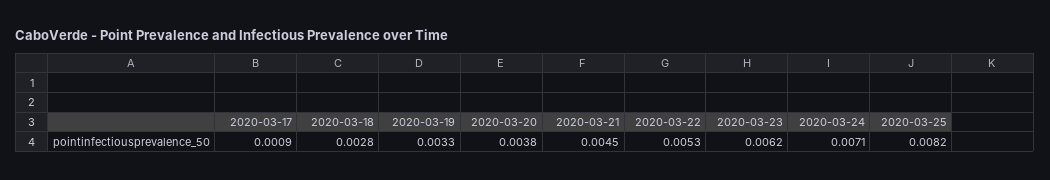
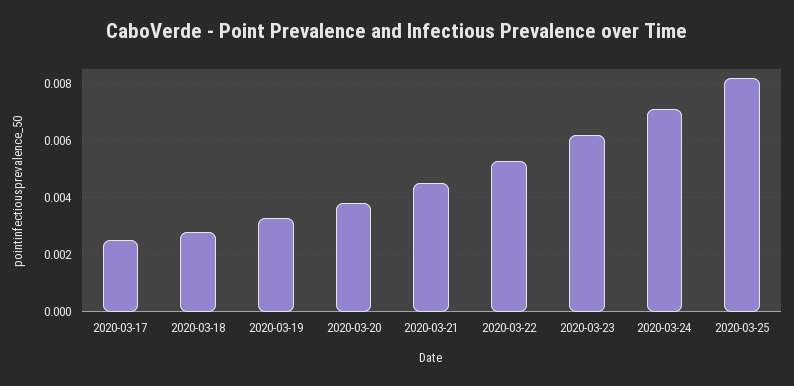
2020-03-17: 0.0009 -> 0.0025

